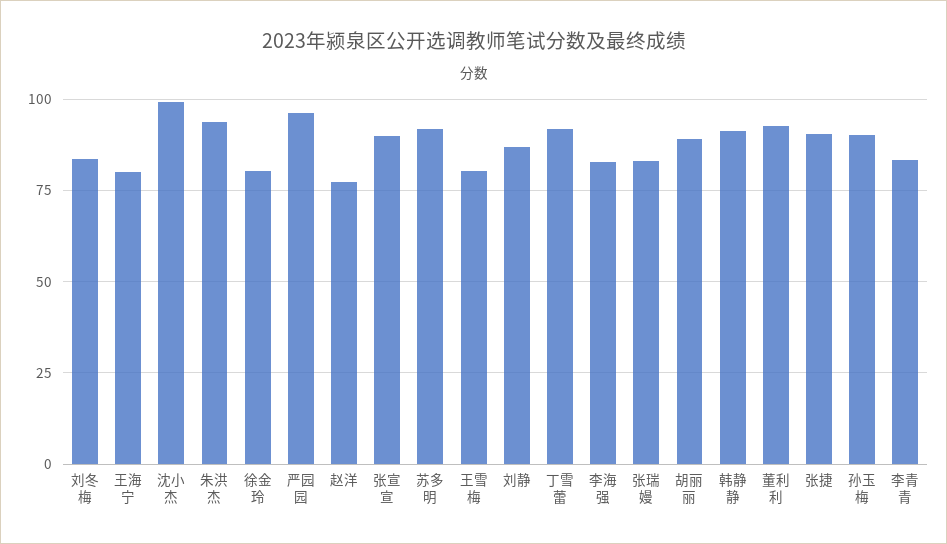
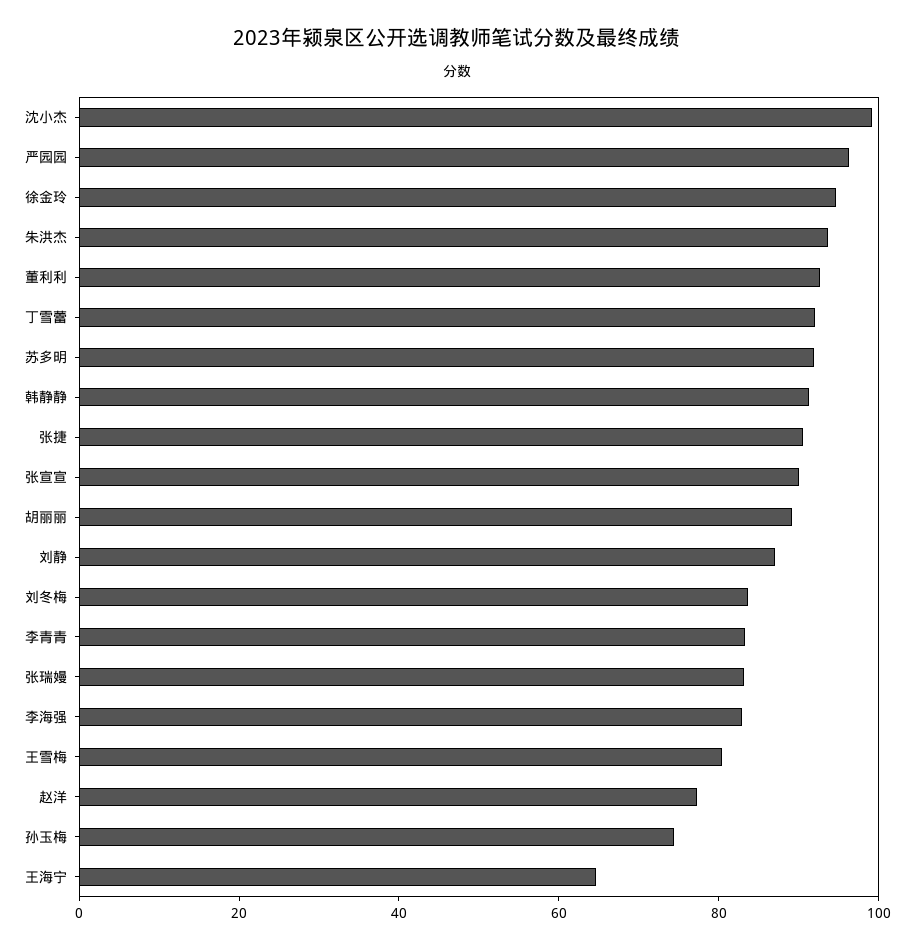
王海宁: 80 -> 65
徐金玲: 80 -> 95
孙玉梅: 90 -> 75

